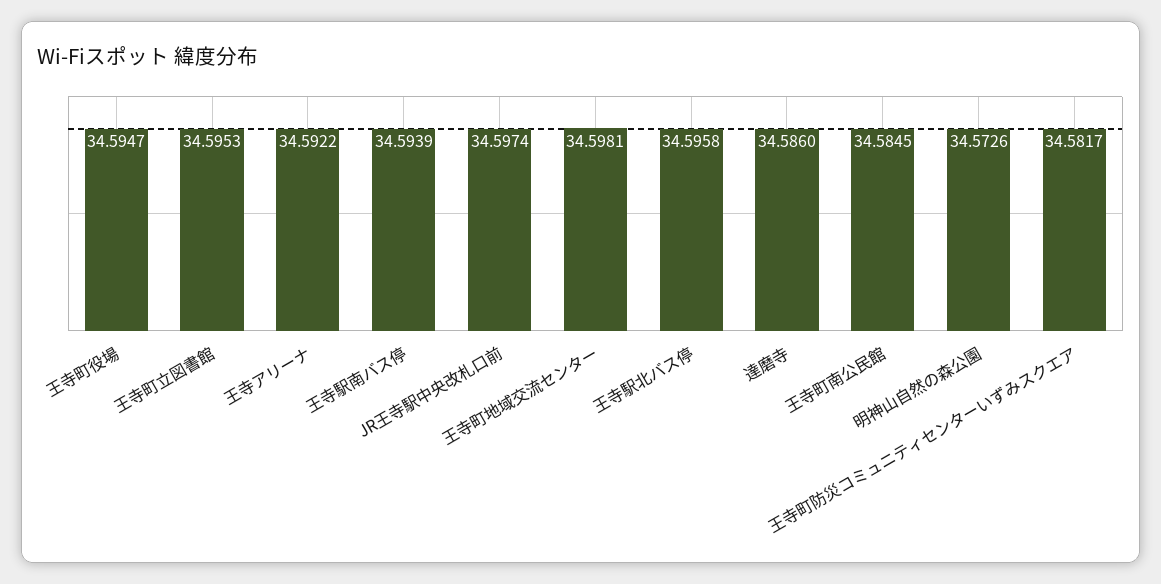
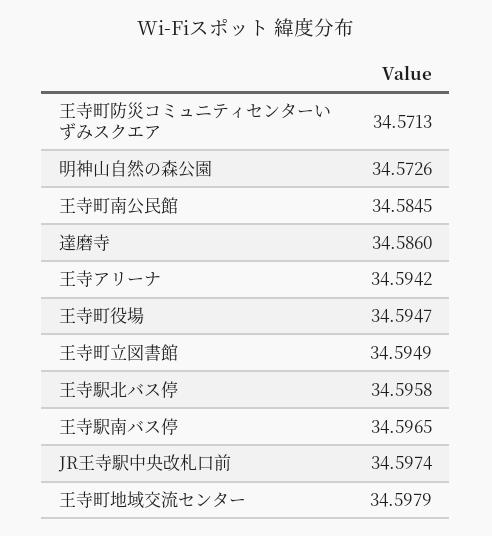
王寺町立図書館: 34.5953 -> 34.5949
王寺アリーナ: 34.5922 -> 34.5942
王寺駅南バス停: 34.5939 -> 34.5965
王寺町地域交流センター: 34.5981 -> 34.5979
王寺町防災コミュニティセンターいずみスクエア: 34.5817 -> 34.5713

